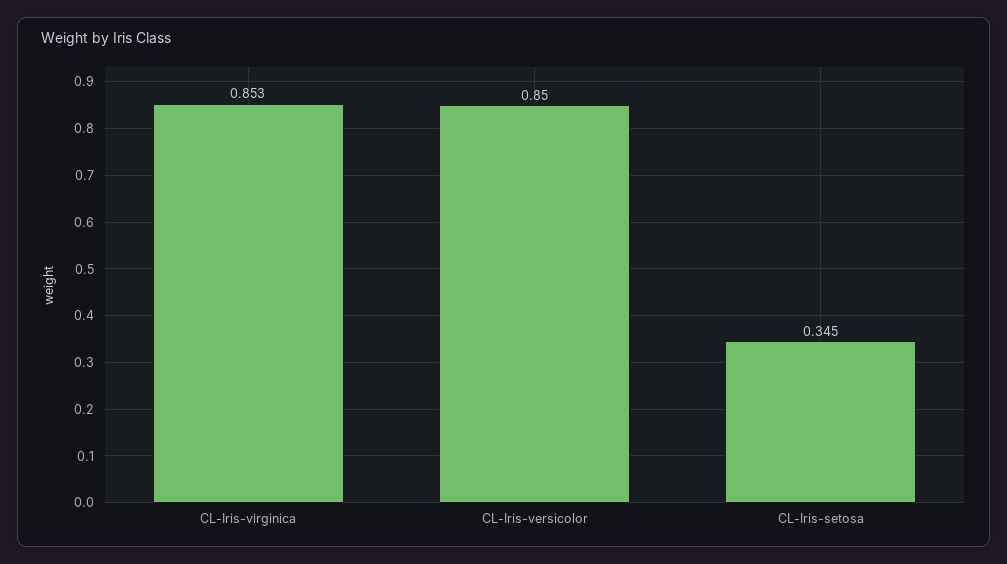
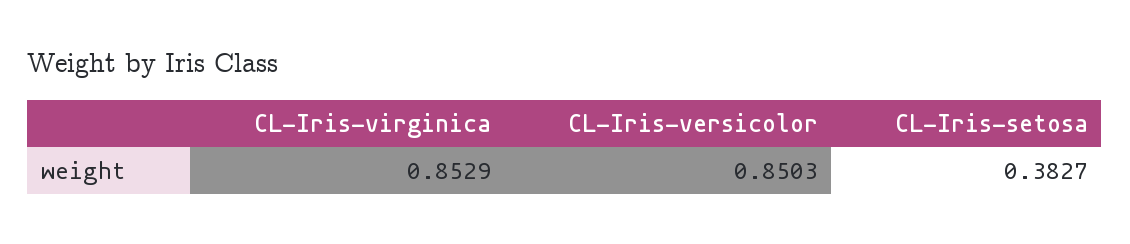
CL-Iris-setosa: 0.345 -> 0.3827

